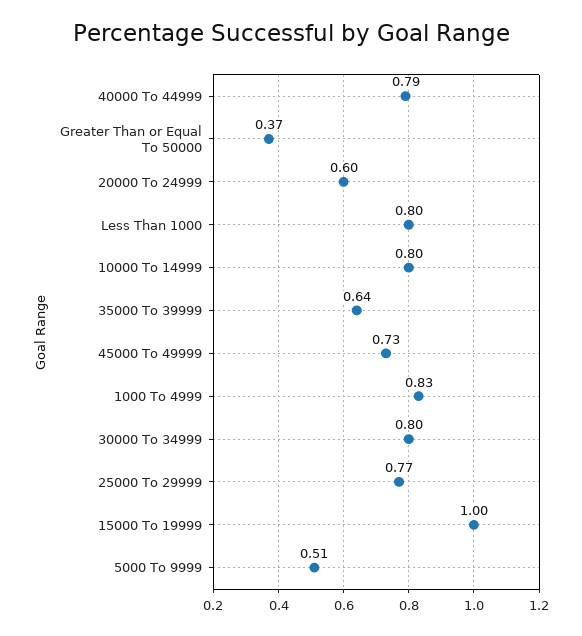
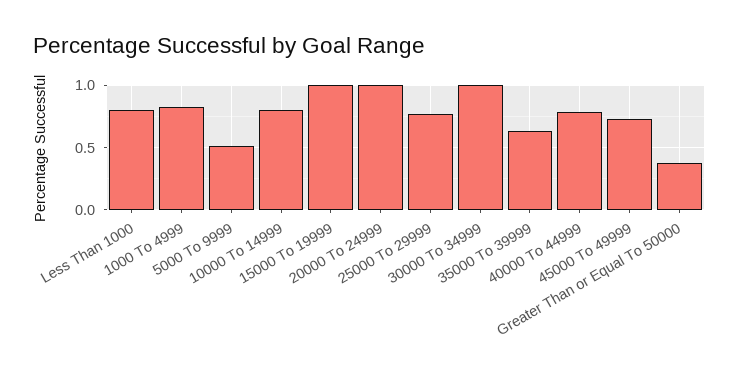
20000 To 24999: 0.6 -> 1
30000 To 34999: 0.8 -> 1

